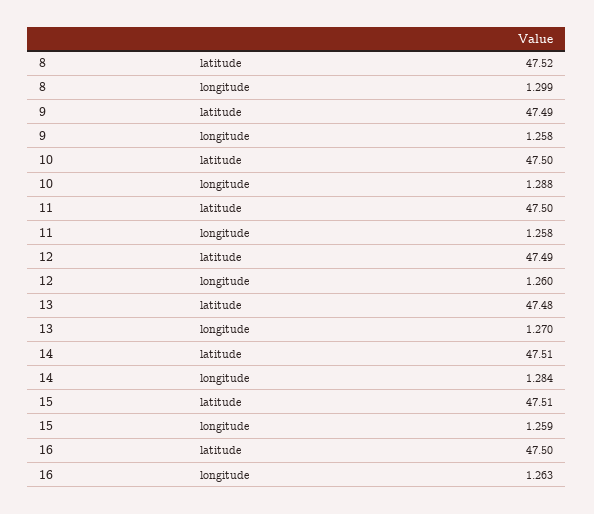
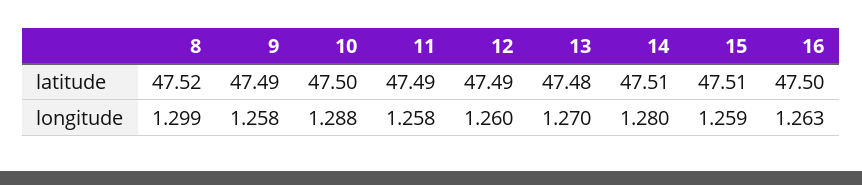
11, latitude: 47.5 -> 47.49
14, longitude: 1.284 -> 1.28

